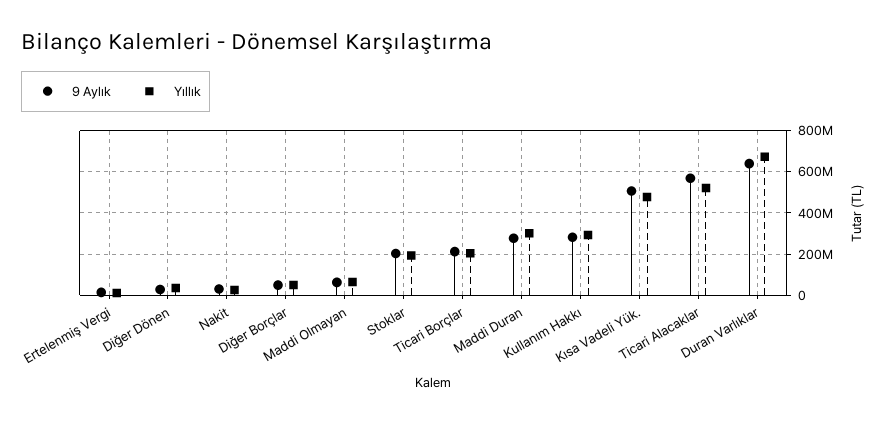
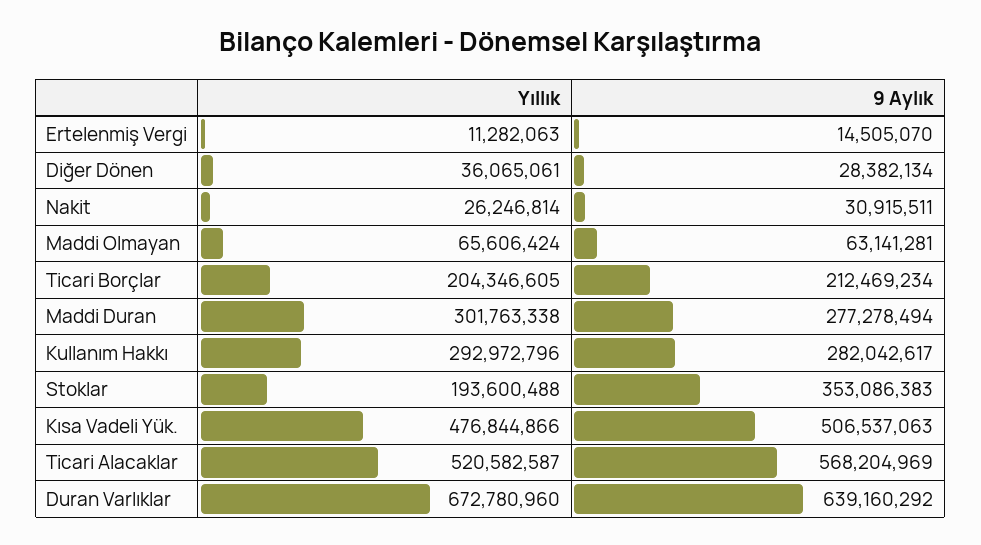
9 Aylık, Diğer Borçlar: 50000000 -> none
Yıllık, Diğer Borçlar: 50000000 -> none
9 Aylık, Stoklar: 200000000 -> 353086383

